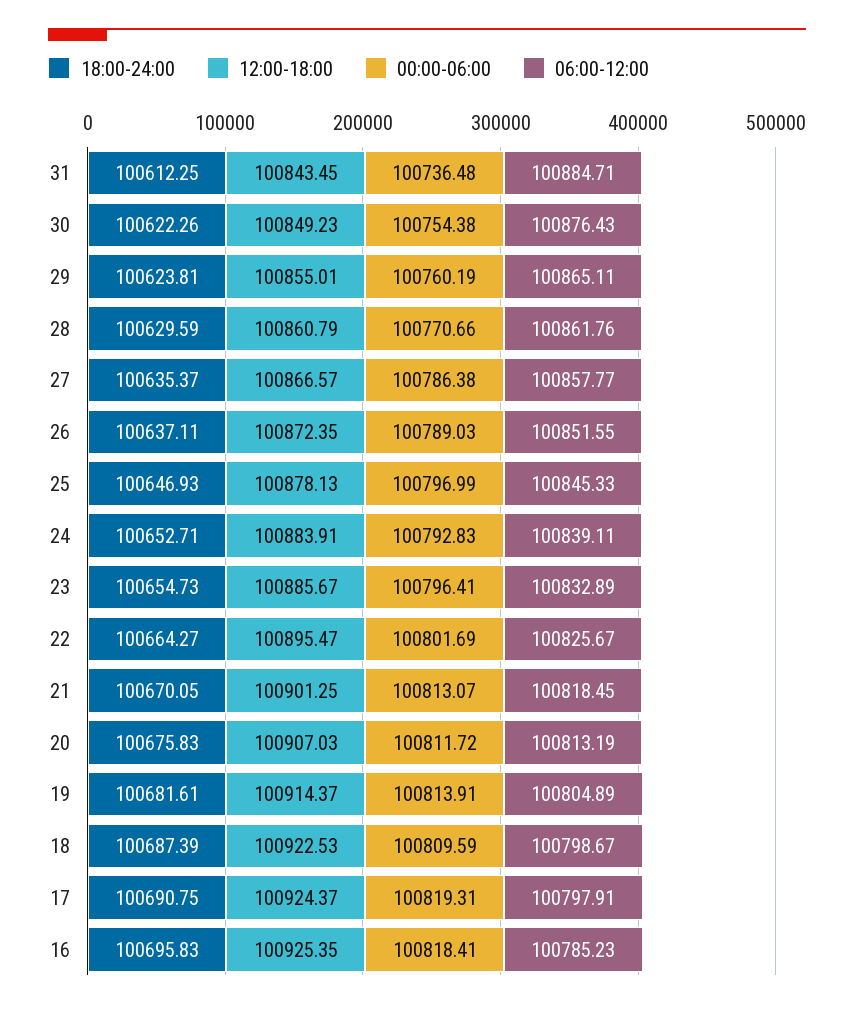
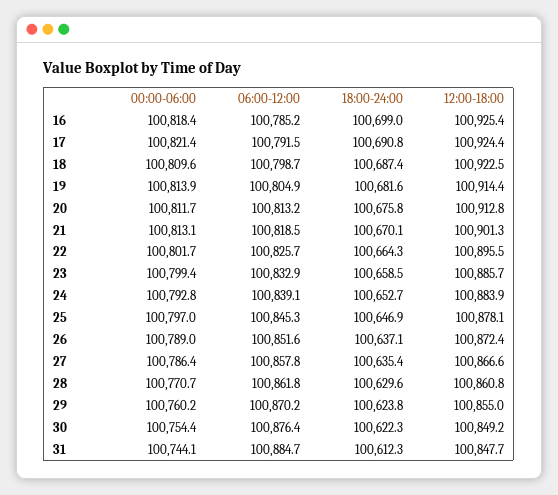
12:00-18:00, 31: 100843.45 -> 100847.7
00:00-06:00, 31: 100736.48 -> 100744.1
06:00-12:00, 29: 100865.11 -> 100870.2
18:00-24:00, 23: 100654.73 -> 100658.5
00:00-06:00, 23: 100796.41 -> 100799.4
12:00-18:00, 20: 100907.03 -> 100912.8
00:00-06:00, 17: 100819.31 -> 100821.4
06:00-12:00, 17: 100797.91 -> 100791.5
18:00-24:00, 16: 100695.83 -> 100699

